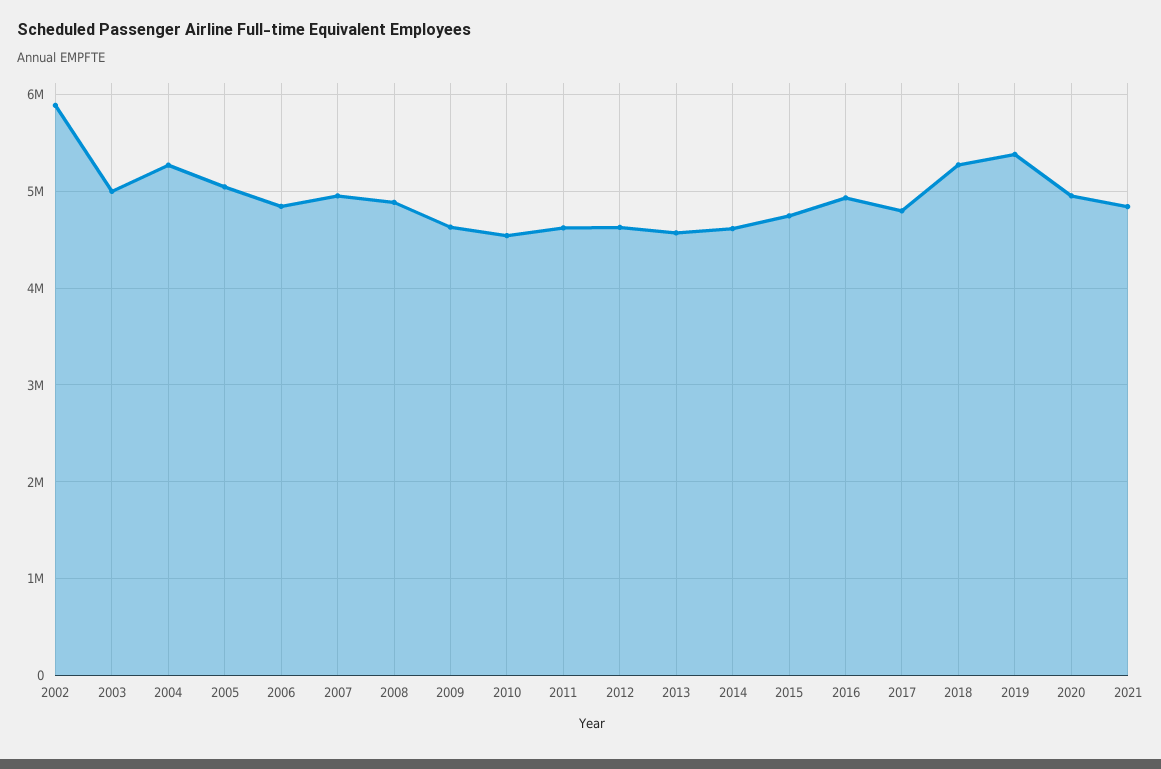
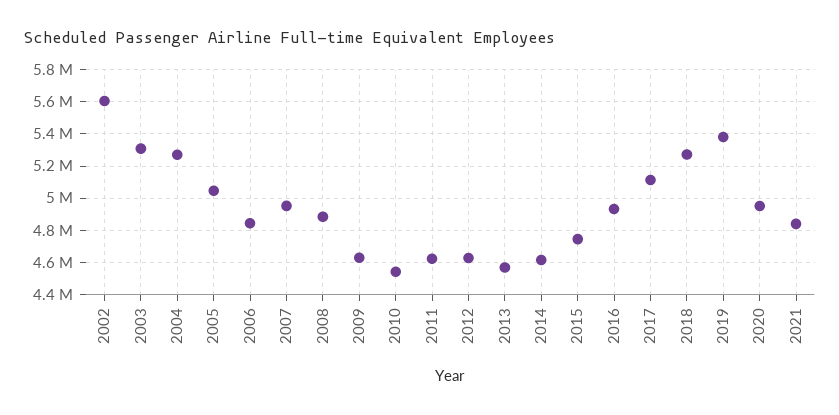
2002: 5900000 -> 5600000
2003: 5000000 -> 5300000
2017: 4800000 -> 5100000

